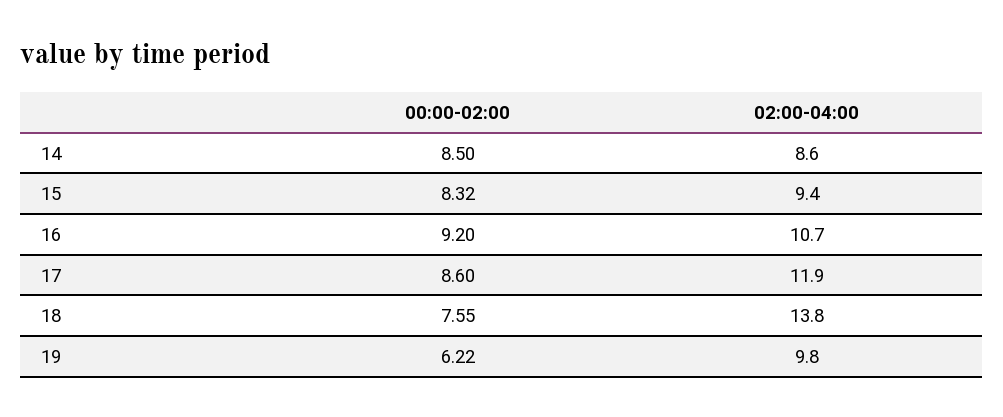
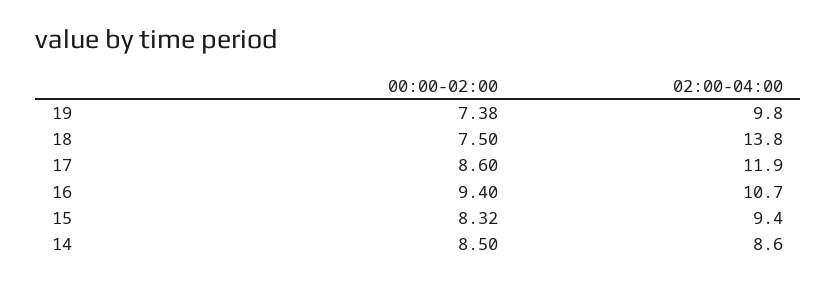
00:00-02:00, 16: 9.2 -> 9.4
00:00-02:00, 18: 7.55 -> 7.5
00:00-02:00, 19: 6.22 -> 7.38

